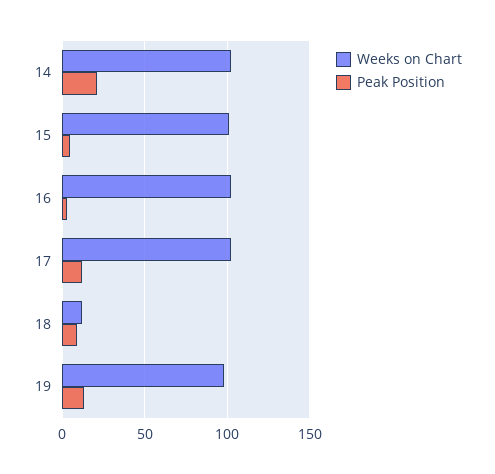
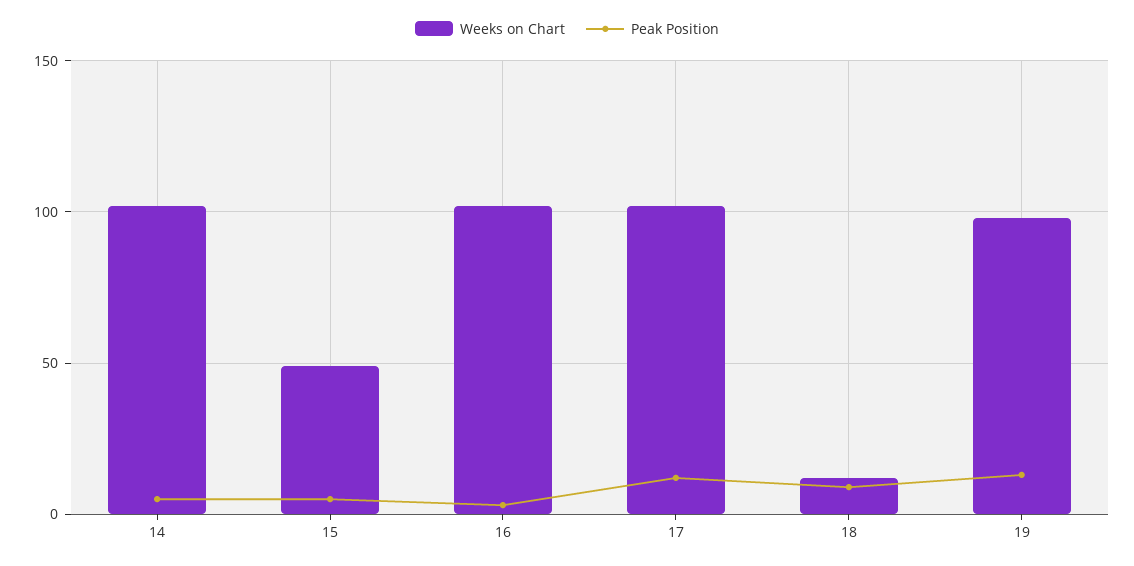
Peak Position, 14: 20 -> 5
Weeks on Chart, 15: 100 -> 50

